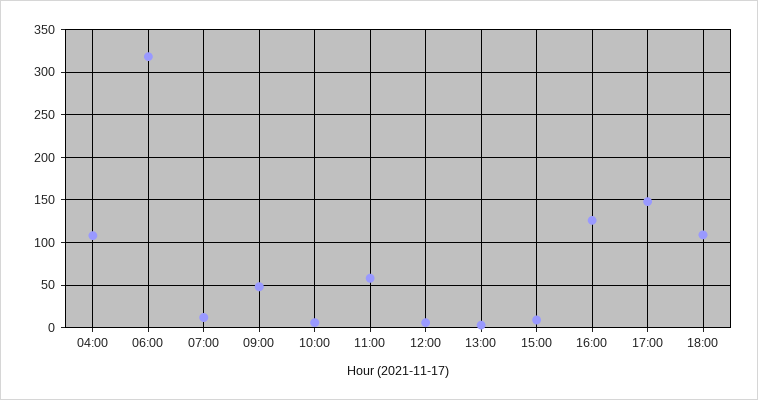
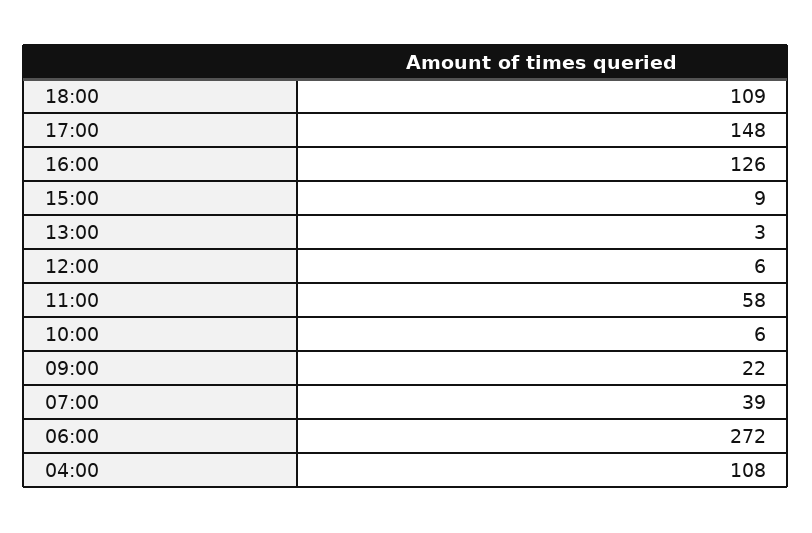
06:00: 320 -> 272
07:00: 10 -> 39
09:00: 50 -> 22

